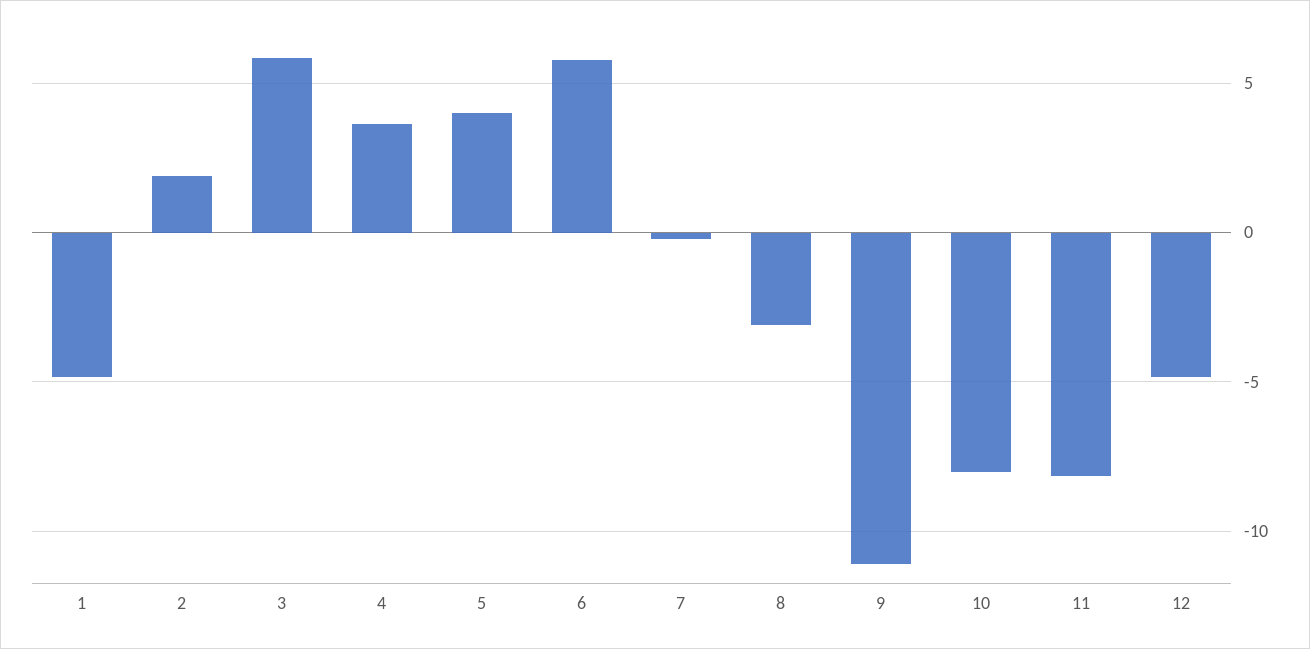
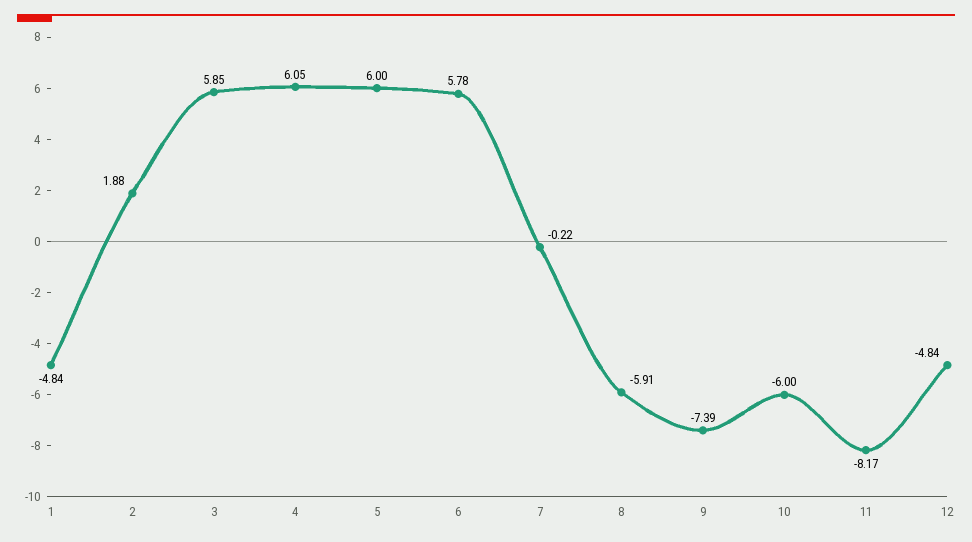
4: 3.5 -> 6.05
5: 4 -> 6
8: -3 -> -5.91
9: -11 -> -7.39
10: -8 -> -6

